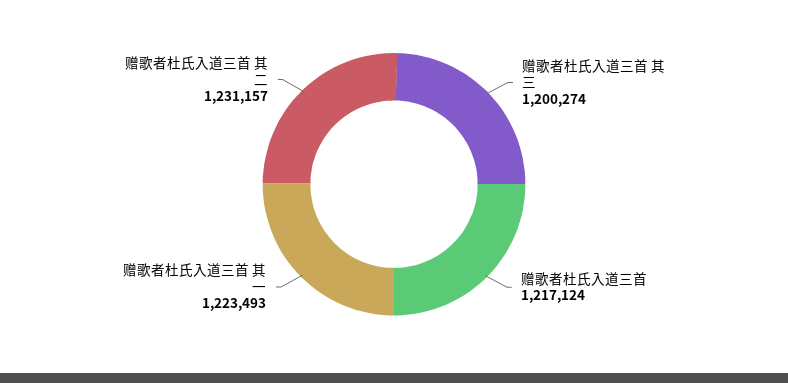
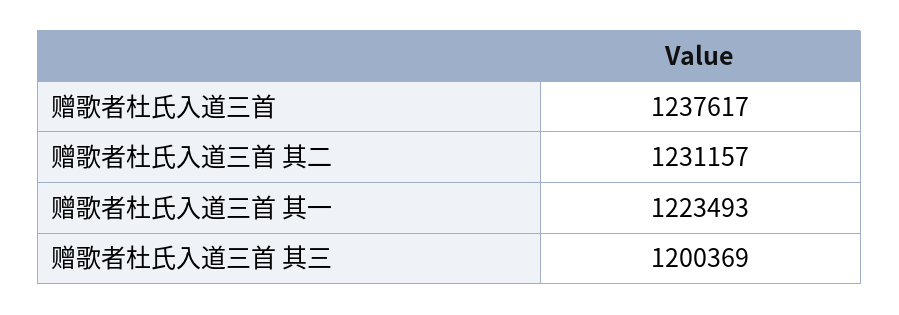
赠歌者杜氏入道三首 其三: 1200274 -> 1200369
赠歌者杜氏入道三首: 1217124 -> 1237617

